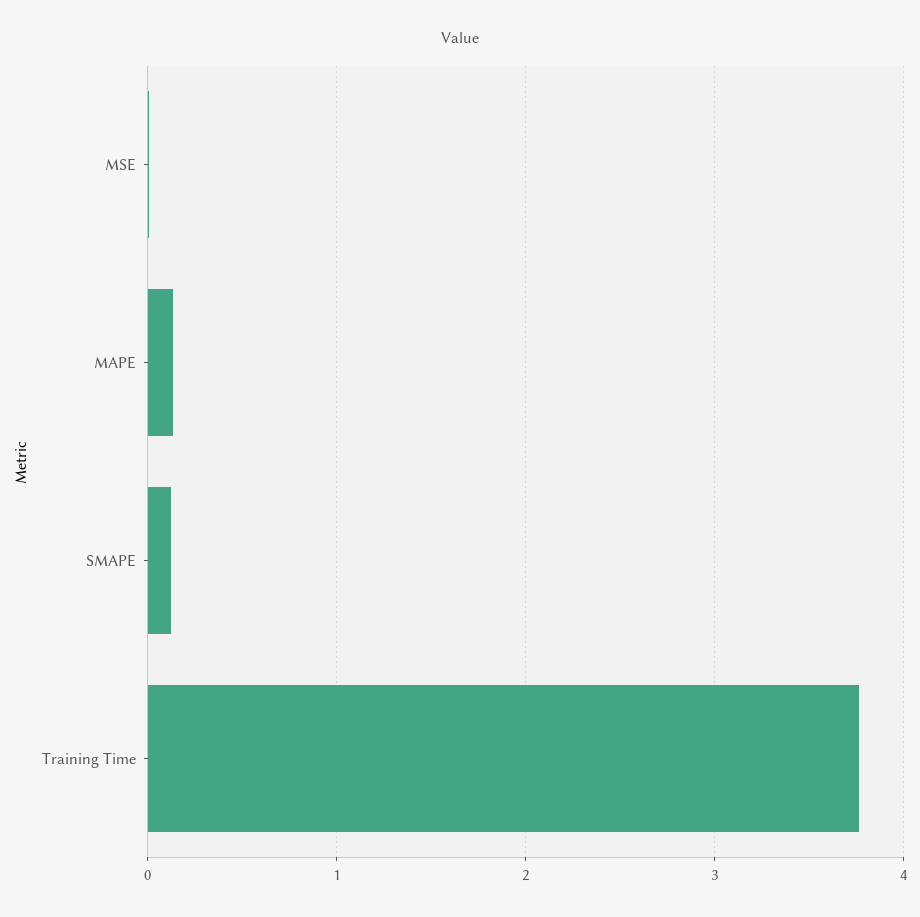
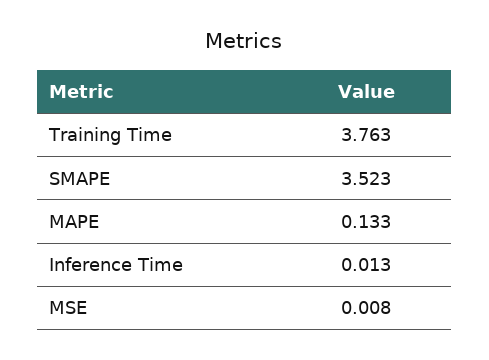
SMAPE: 0.1 -> 3.523
Inference Time: none -> 0.013

